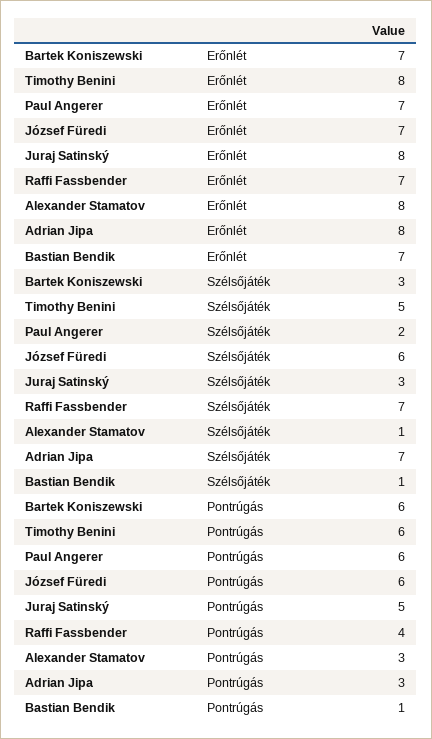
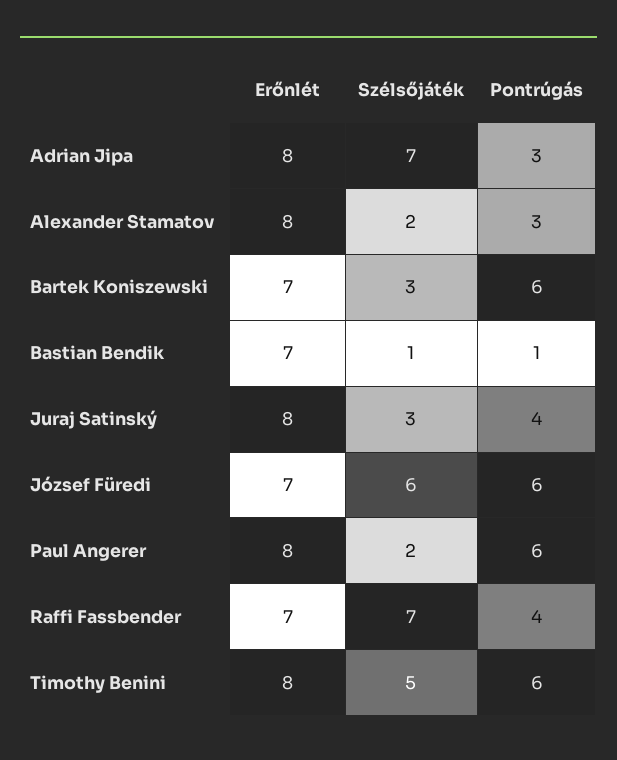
Paul Angerer, Erőnlét: 7 -> 8
Alexander Stamatov, Szélsőjáték: 1 -> 2
Juraj Satinský, Pontrúgás: 5 -> 4

